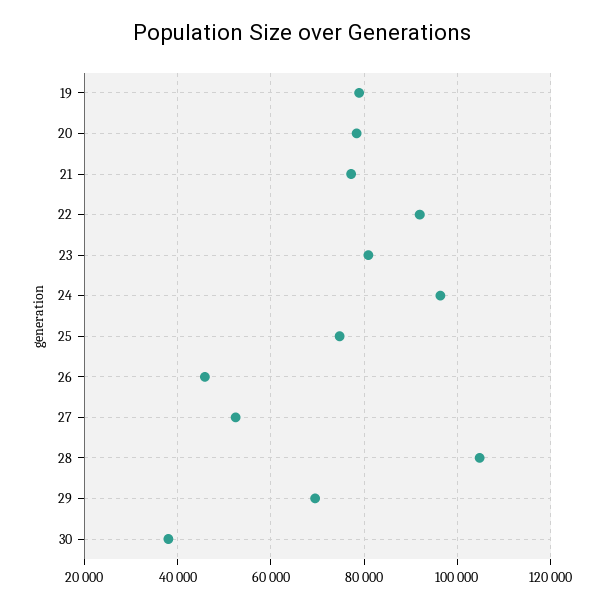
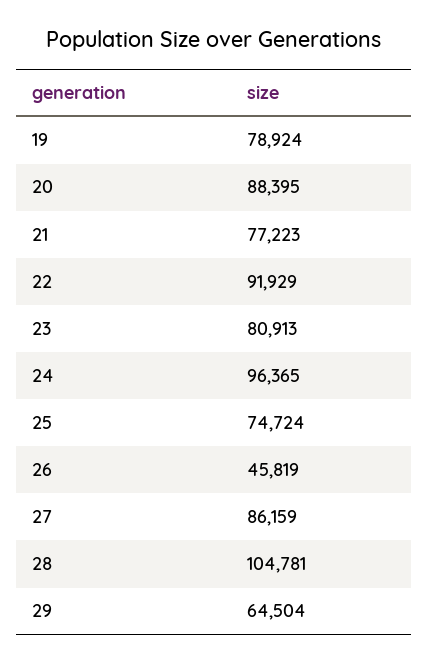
20: 78000 -> 88395
27: 52000 -> 86159
29: 70000 -> 64504
30: 38000 -> none

